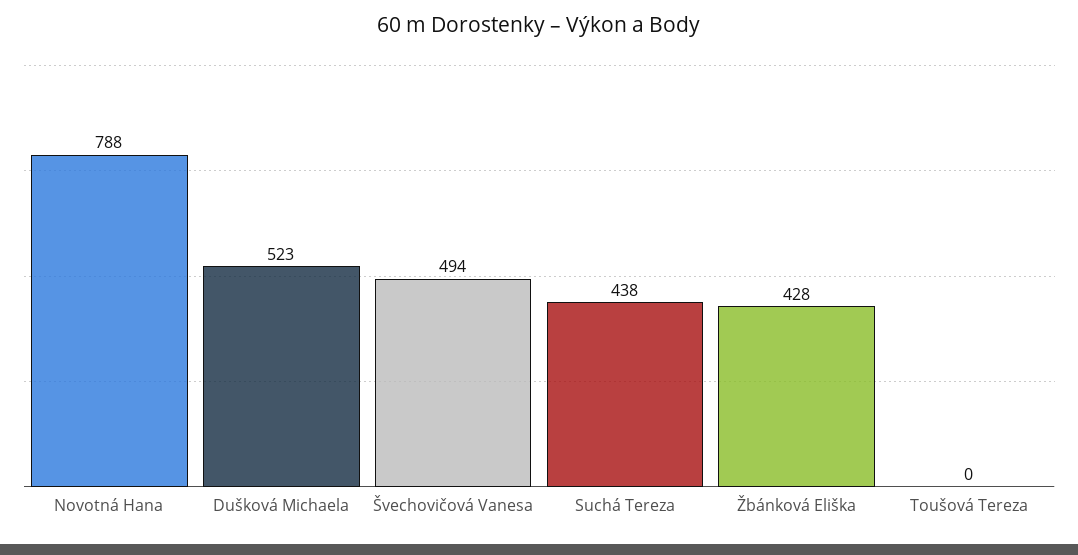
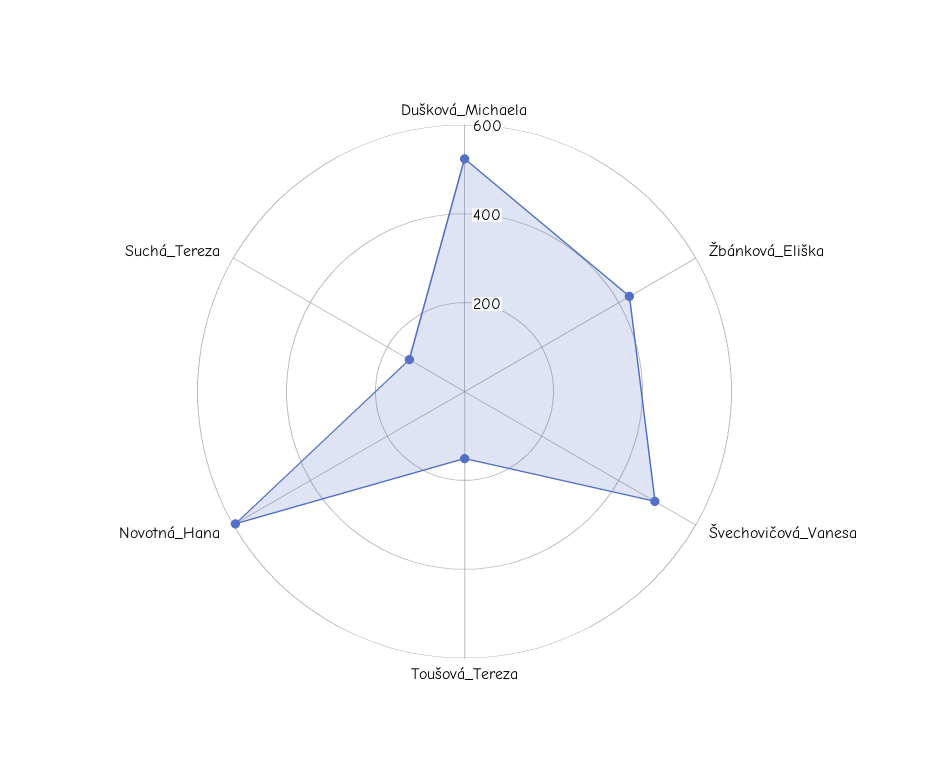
Novotná Hana: 788 -> 600
Suchá Tereza: 438 -> 150
Toušová Tereza: 0 -> 150

